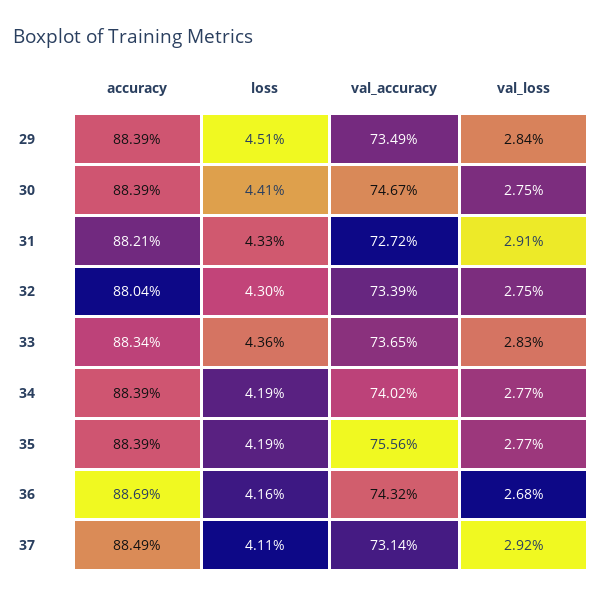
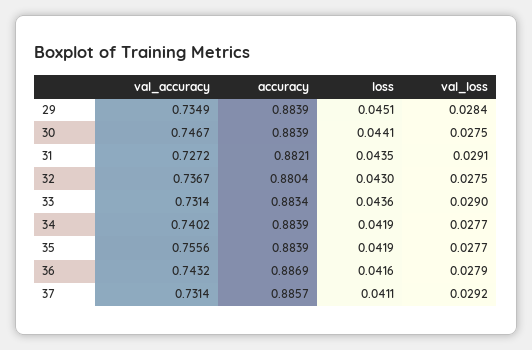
loss, 31: 0.0433 -> 0.0435
val_accuracy, 32: 0.7339 -> 0.7367
val_accuracy, 33: 0.7365 -> 0.7314
val_loss, 33: 0.0283 -> 0.029
val_loss, 36: 0.0268 -> 0.0279
accuracy, 37: 0.8849 -> 0.8857

